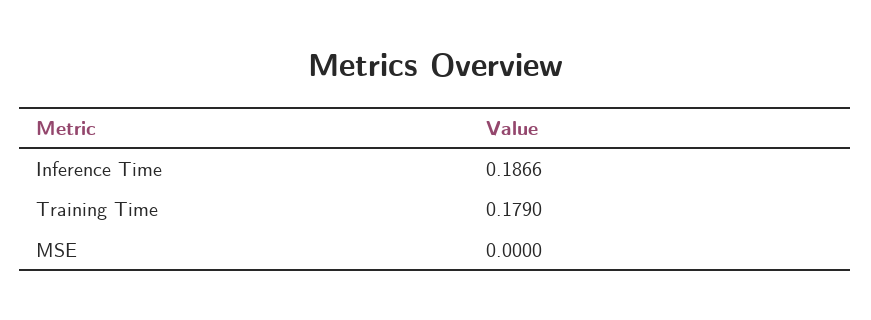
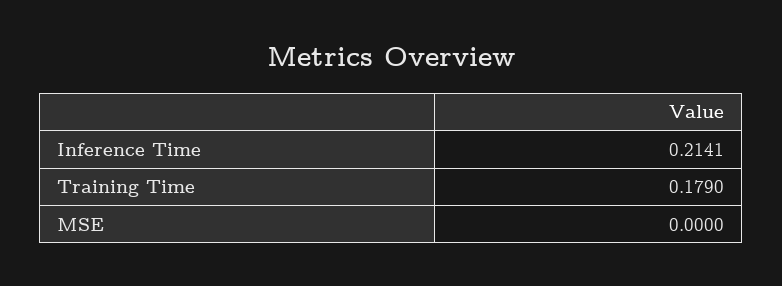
Inference Time: 0.1866 -> 0.2141

